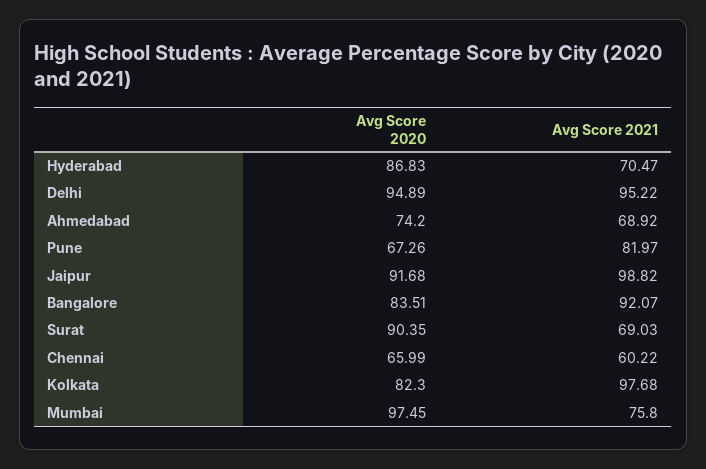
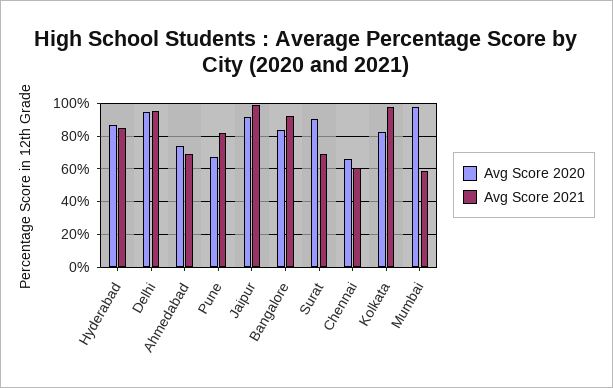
Avg Score 2021, Hyderabad: 70.47 -> 85
Avg Score 2021, Mumbai: 75.8 -> 60

